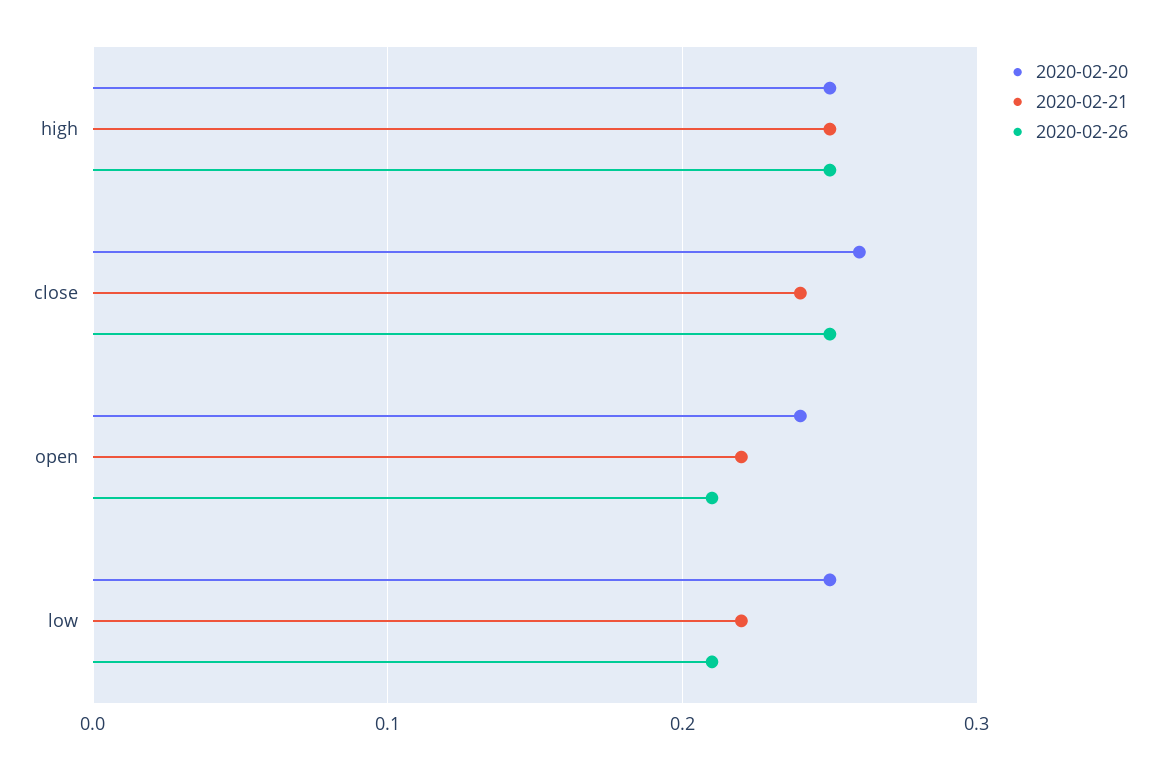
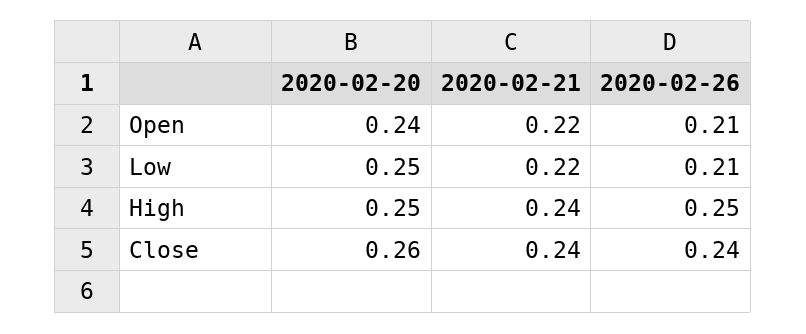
2020-02-21, high: 0.25 -> 0.24
2020-02-26, close: 0.25 -> 0.24

